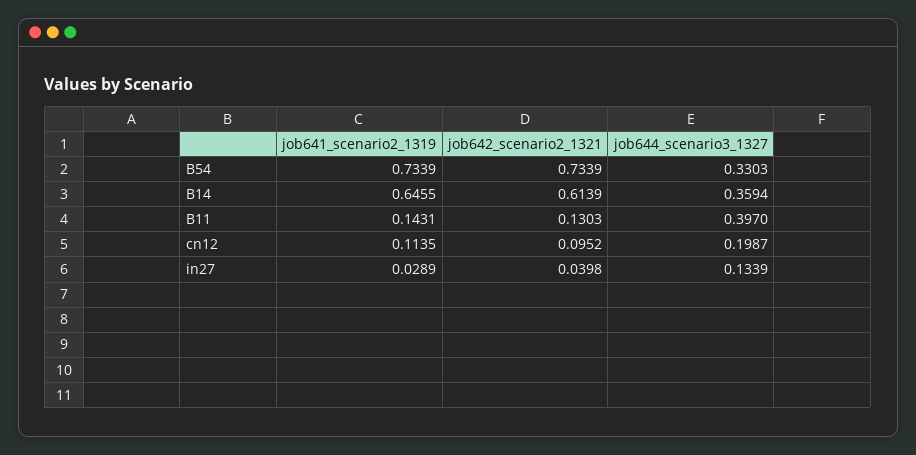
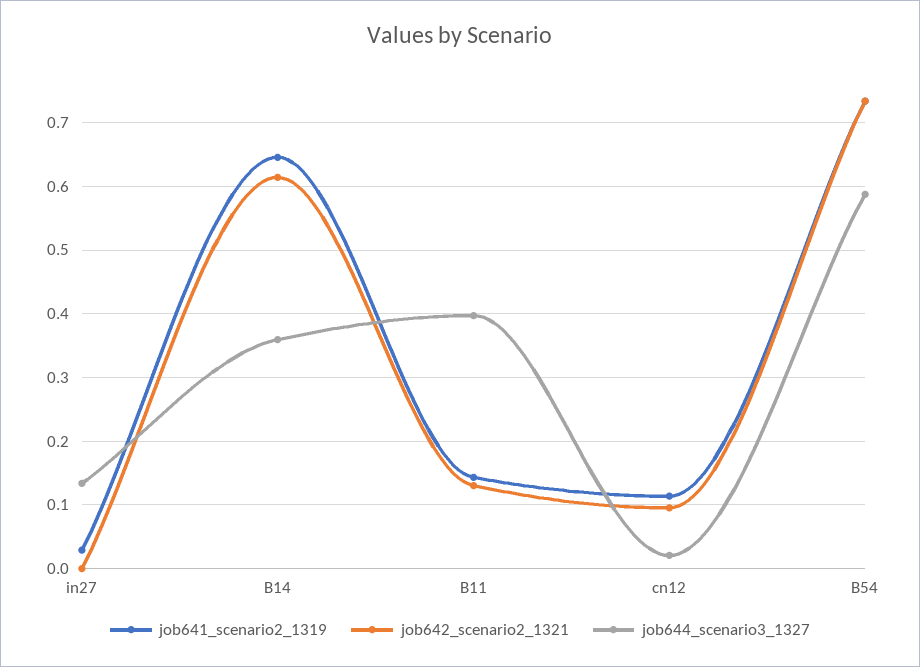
job644_scenario3_1327, B54: 0.3303 -> 0.59
job644_scenario3_1327, cn12: 0.1987 -> 0.02
job642_scenario2_1321, in27: 0.0398 -> 0

